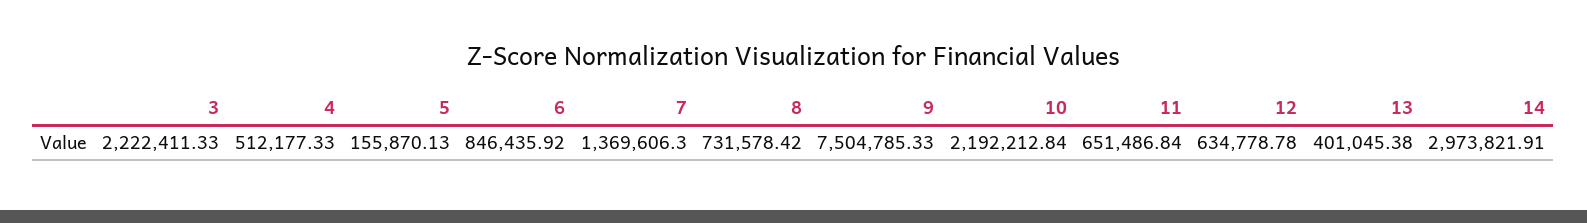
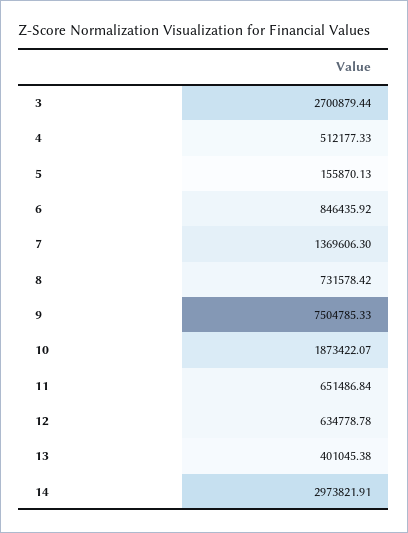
3: 2222411.33 -> 2700879.44
10: 2192212.84 -> 1873422.07

